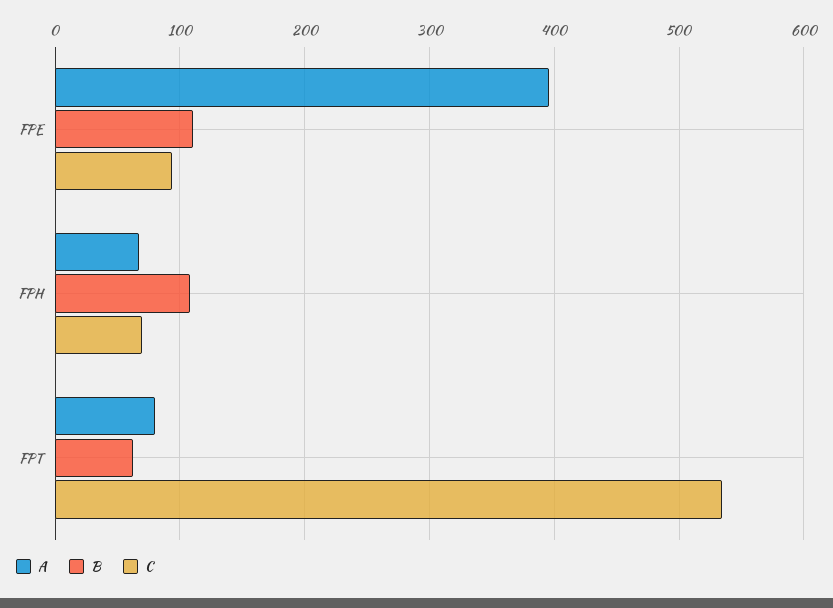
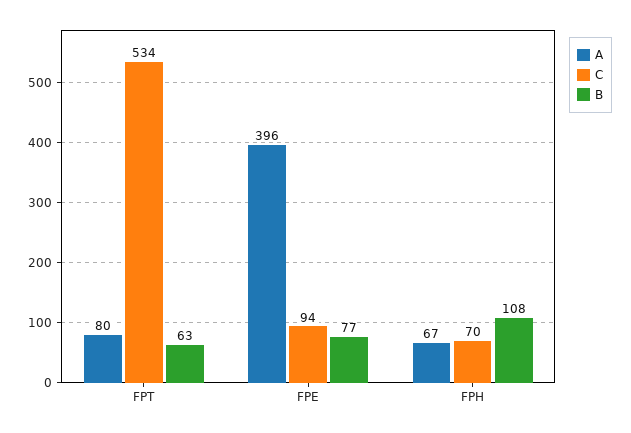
B, FPE: 110 -> 77

